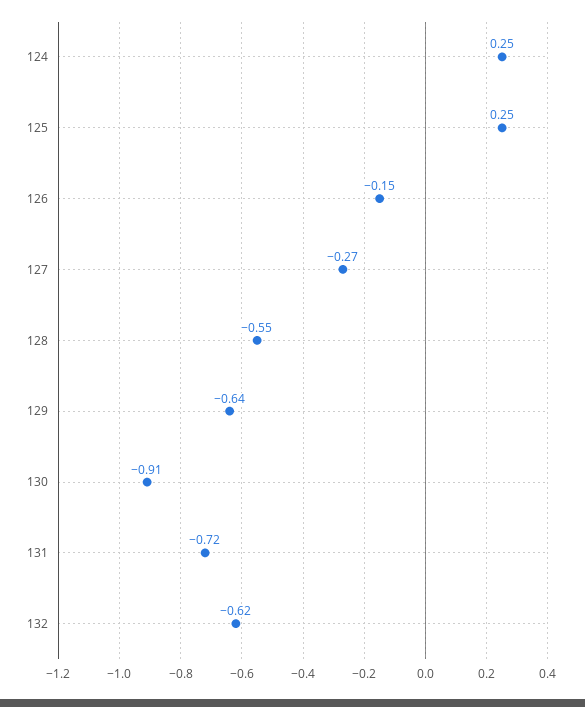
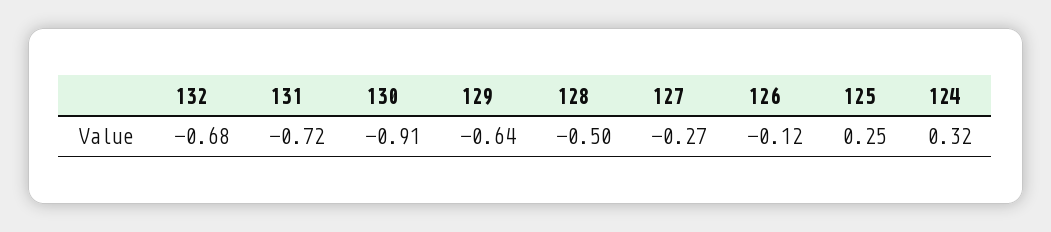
124: 0.25 -> 0.32
126: -0.15 -> -0.12
128: -0.55 -> -0.5
132: -0.62 -> -0.68

